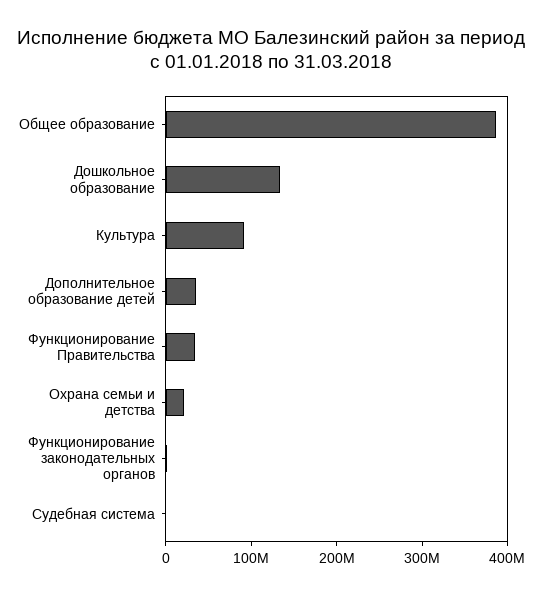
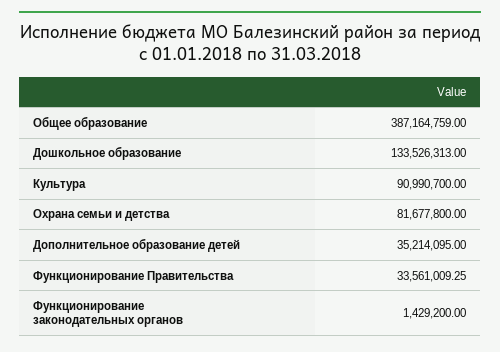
Охрана семьи и детства: 20000000 -> 81677800
Судебная система: 0 -> none

